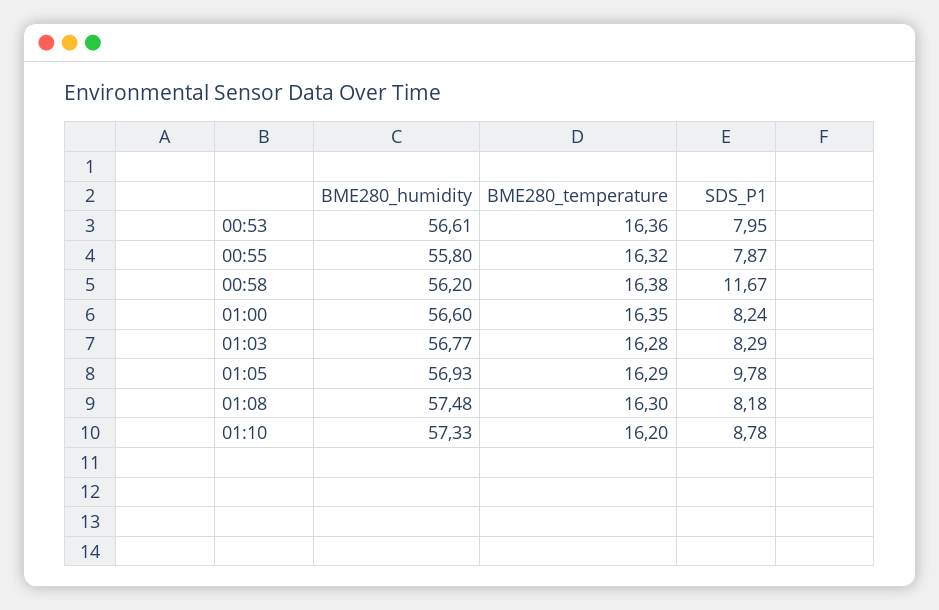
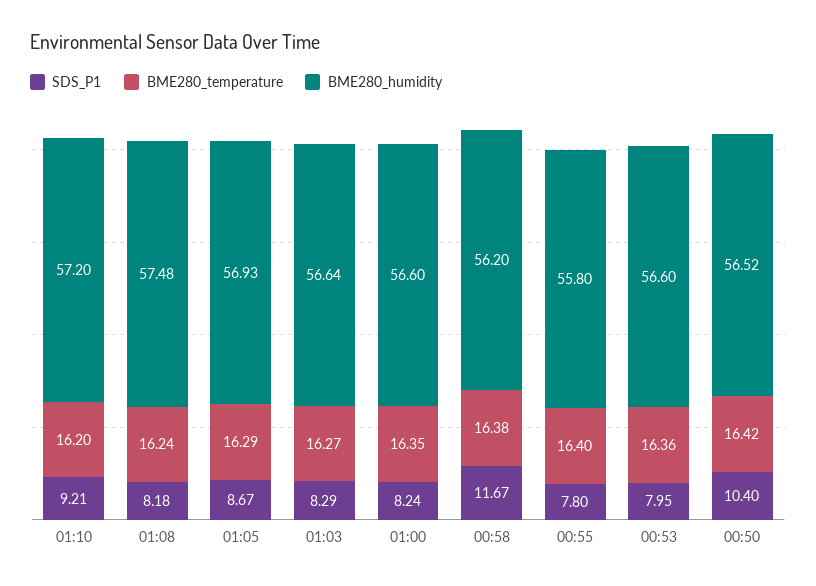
BME280_humidity, 00:53: 56.61 -> 56.6
BME280_temperature, 00:55: 16.32 -> 16.4
SDS_P1, 00:55: 7.87 -> 7.8
BME280_humidity, 01:03: 56.77 -> 56.64
BME280_temperature, 01:03: 16.28 -> 16.27
SDS_P1, 01:05: 9.78 -> 8.67
BME280_temperature, 01:08: 16.3 -> 16.24
BME280_humidity, 01:10: 57.33 -> 57.2
SDS_P1, 01:10: 8.78 -> 9.21
SDS_P1, 00:50: none -> 10.4
BME280_temperature, 00:50: none -> 16.42
BME280_humidity, 00:50: none -> 56.52

